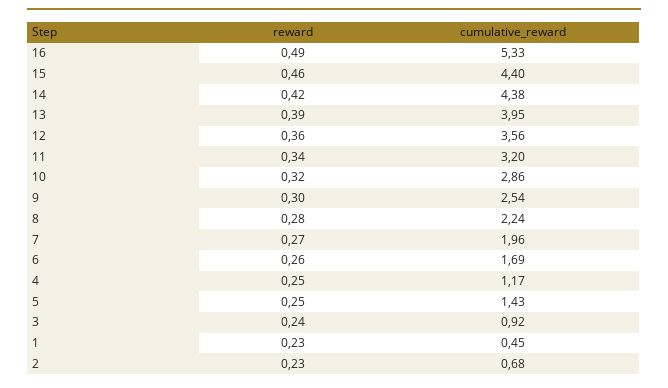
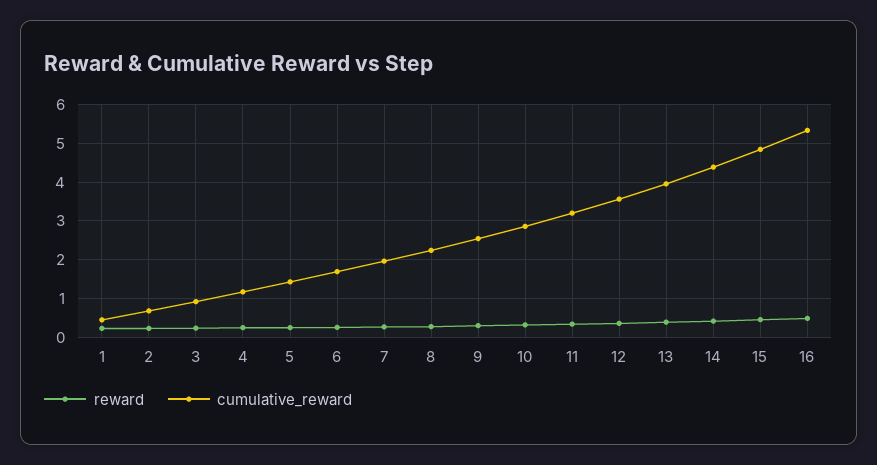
cumulative_reward, 15: 4.4 -> 4.8

